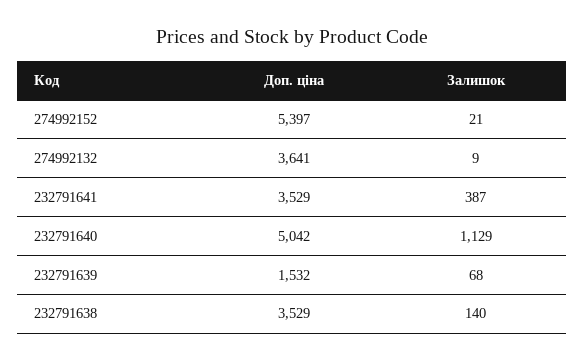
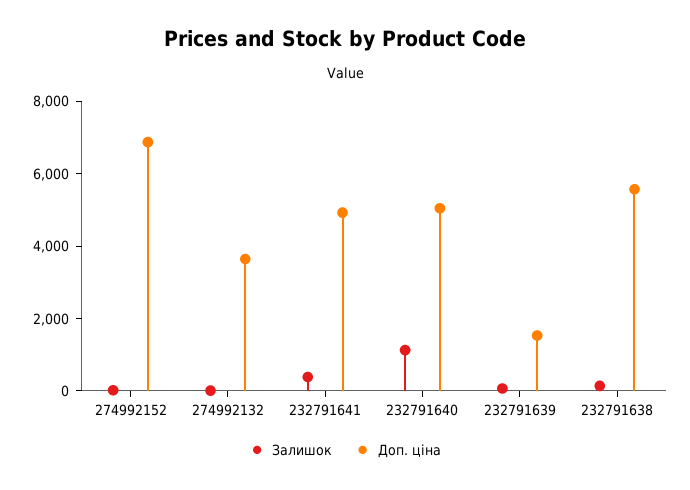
Доп. ціна, 274992152: 5397 -> 7000
Доп. ціна, 232791641: 3529 -> 5000
Доп. ціна, 232791638: 3529 -> 5500

